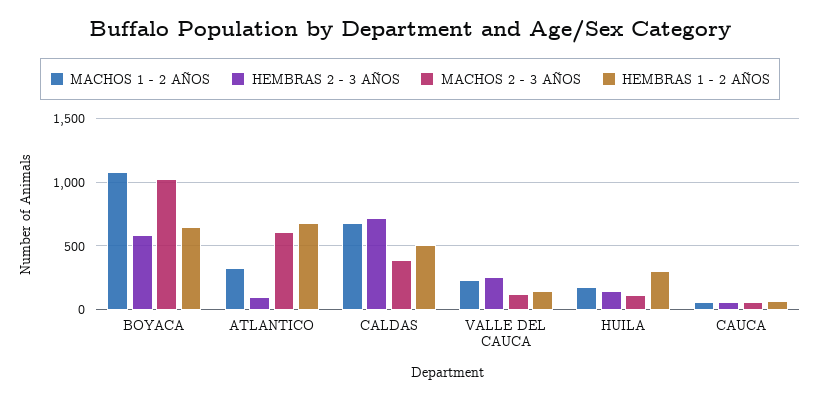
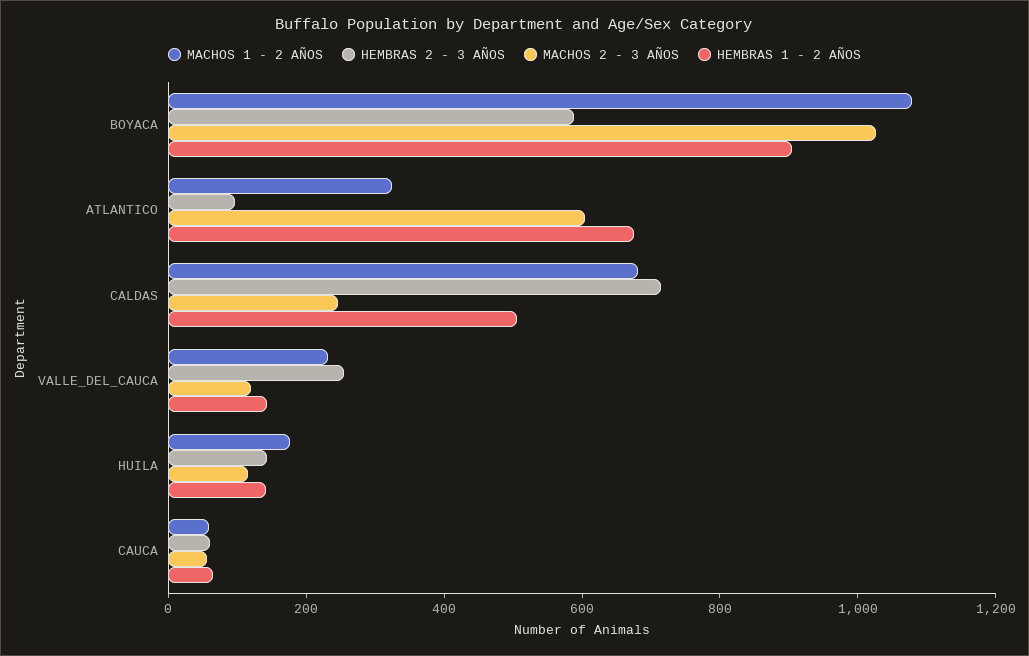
HEMBRAS 1 - 2 AÑOS, BOYACA: 650 -> 900
MACHOS 2 - 3 AÑOS, CALDAS: 400 -> 250
HEMBRAS 1 - 2 AÑOS, HUILA: 300 -> 150

